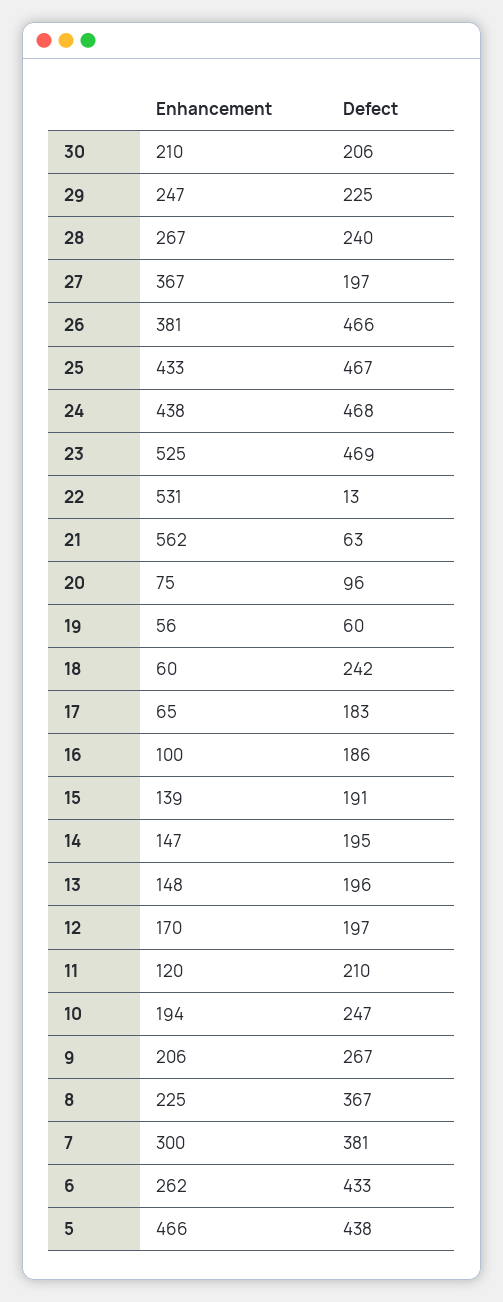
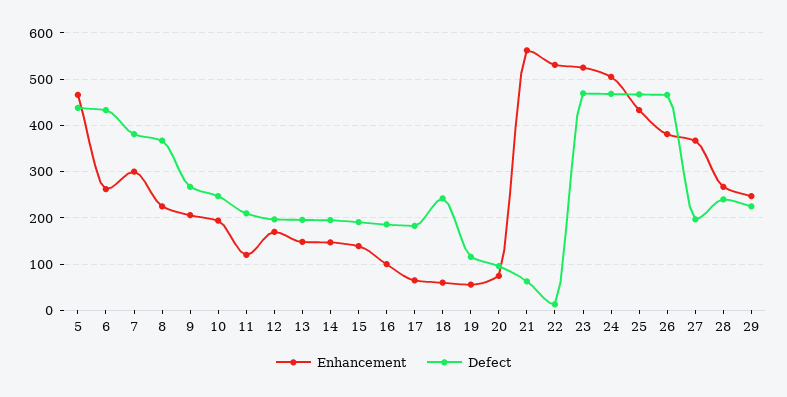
Enhancement, 30: 210 -> none
Defect, 30: 206 -> none
Enhancement, 24: 438 -> 500
Defect, 19: 60 -> 120

